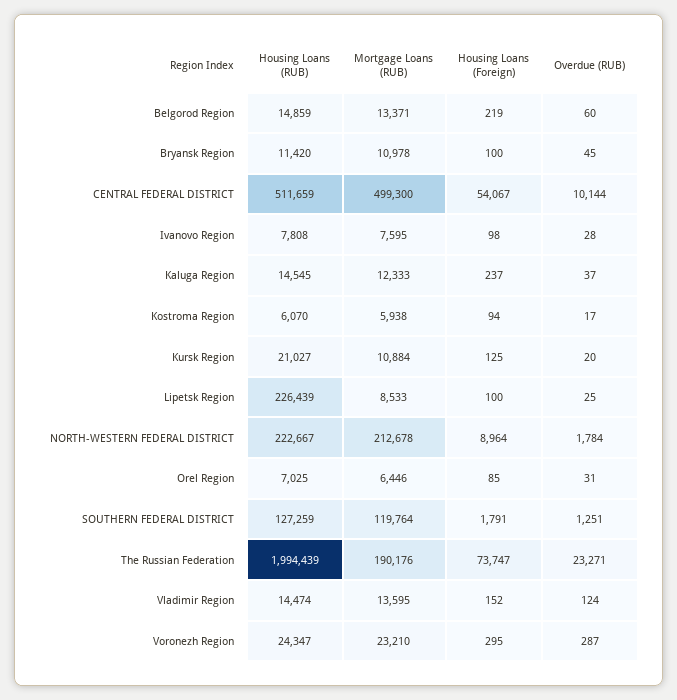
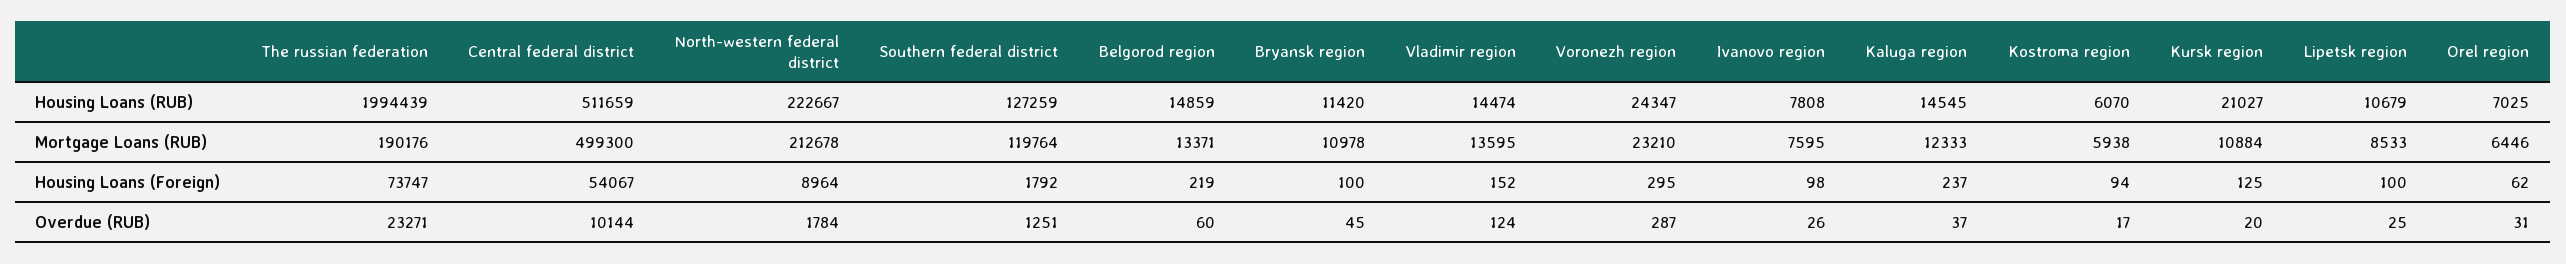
Overdue (RUB), Ivanovo Region: 28 -> 26
Housing Loans (RUB), Lipetsk Region: 226439 -> 10679
Housing Loans (Foreign), Orel Region: 85 -> 62
Housing Loans (Foreign), SOUTHERN FEDERAL DISTRICT: 1791 -> 1792

